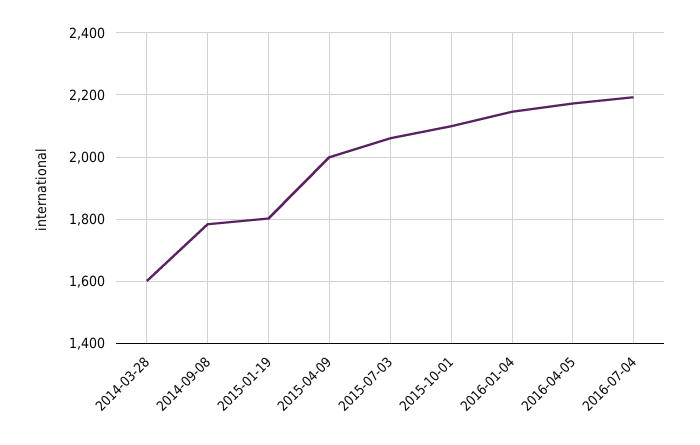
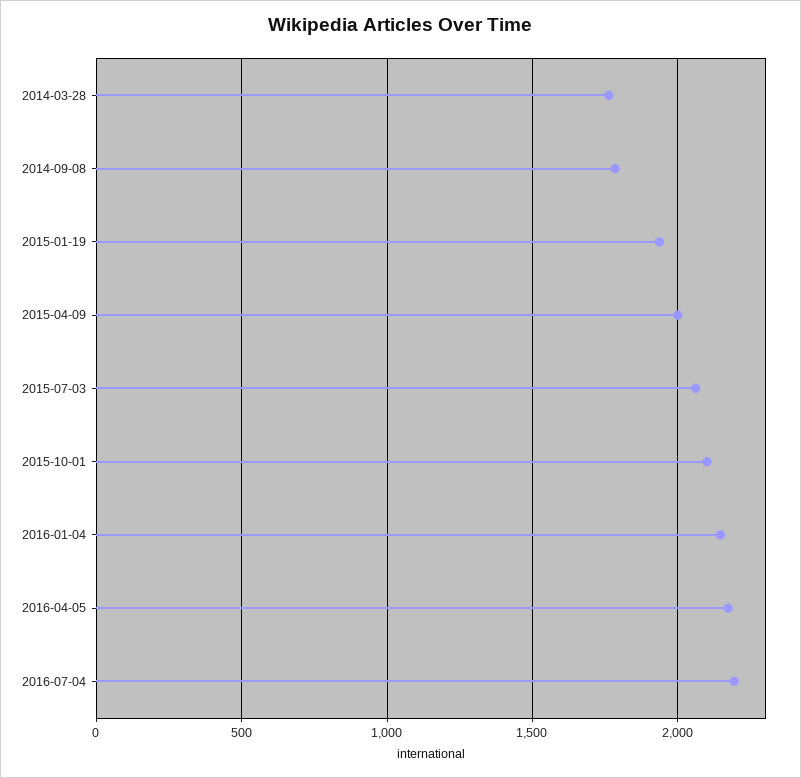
2014-03-28: 1600 -> 1750
2015-01-19: 1800 -> 1950

